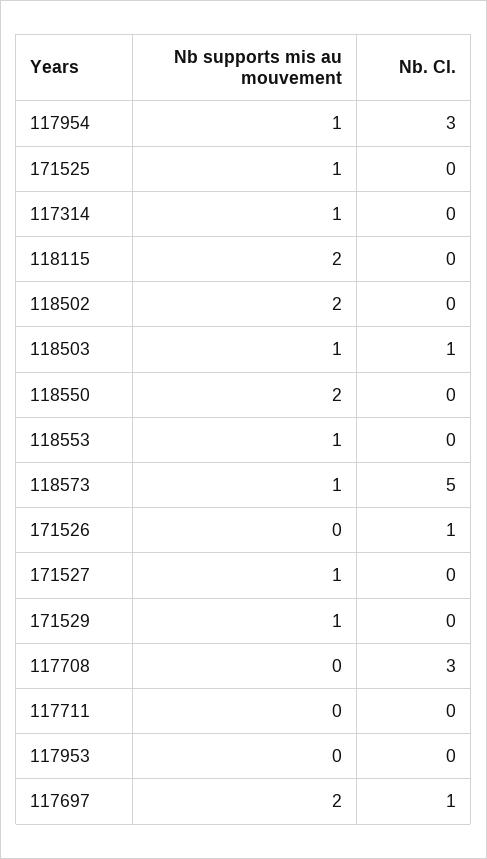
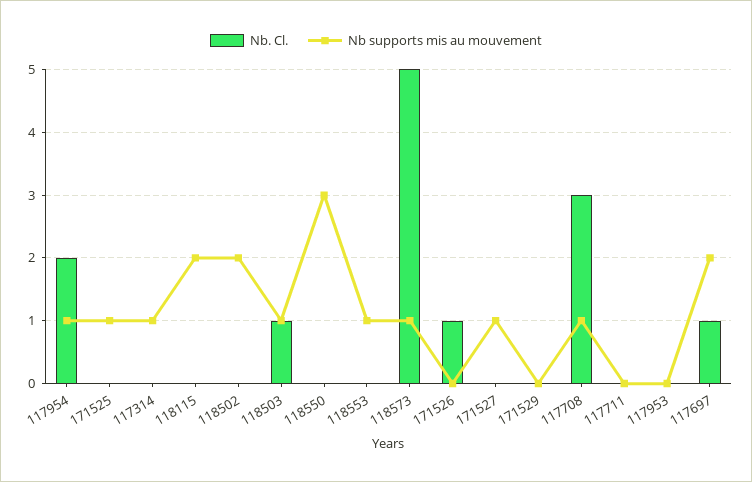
Nb. Cl., 117954: 3 -> 2
Nb supports mis au mouvement, 118550: 2 -> 3
Nb supports mis au mouvement, 171529: 1 -> 0
Nb supports mis au mouvement, 117708: 0 -> 1

